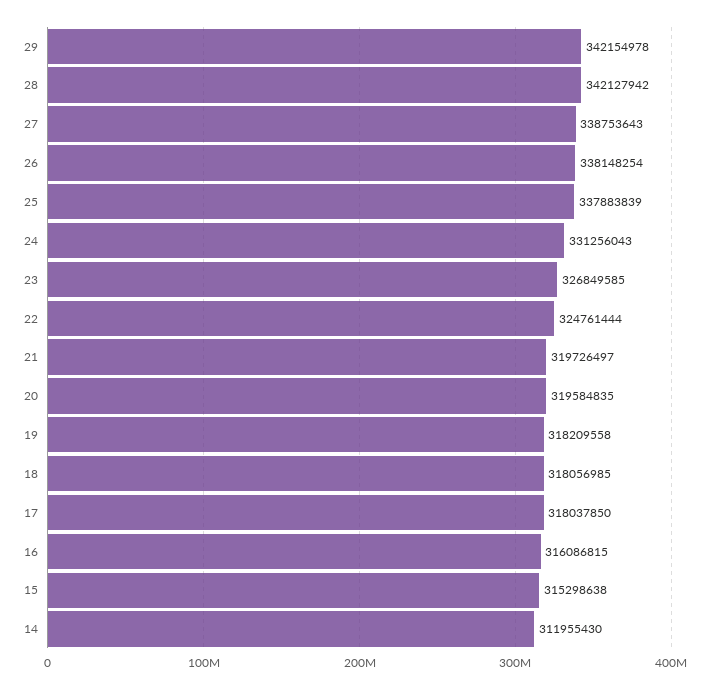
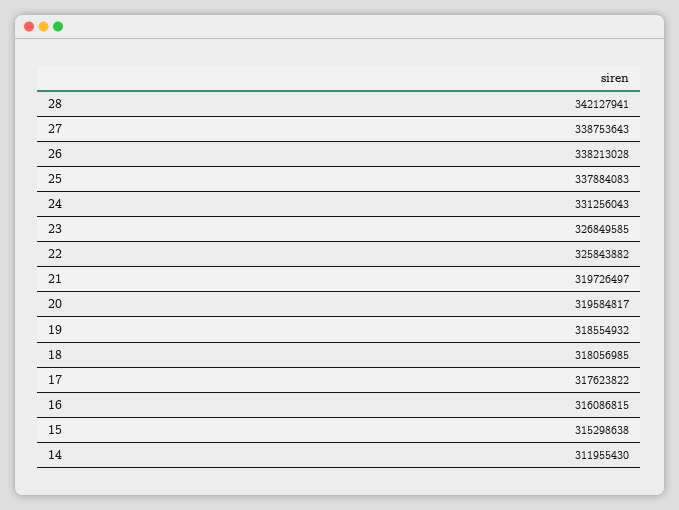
29: 342154978 -> none
28: 342127942 -> 342127941
26: 338148254 -> 338213028
25: 337883839 -> 337884083
22: 324761444 -> 325843882
20: 319584835 -> 319584817
19: 318209558 -> 318554932
17: 318037850 -> 317623822

